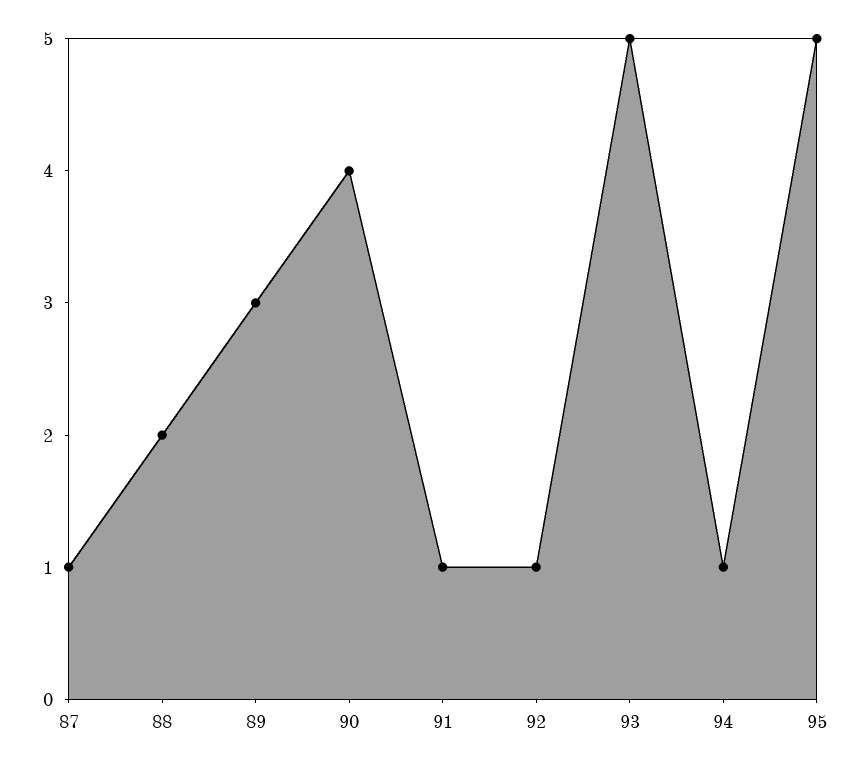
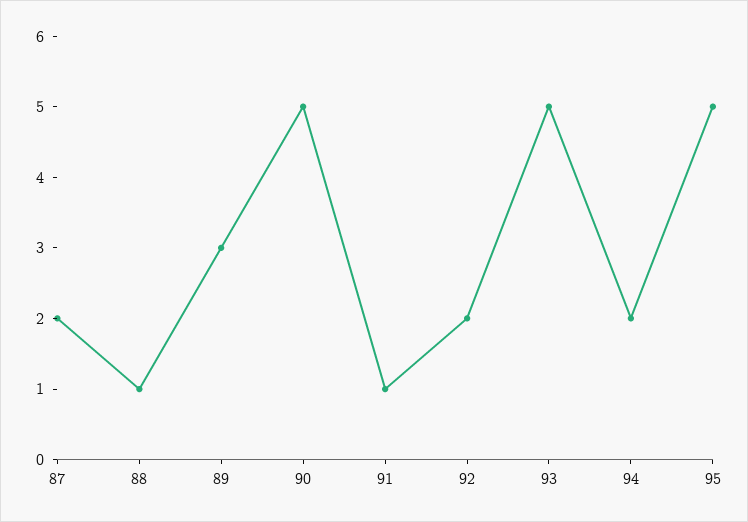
87: 1 -> 2
88: 2 -> 1
90: 4 -> 5
92: 1 -> 2
94: 1 -> 2

